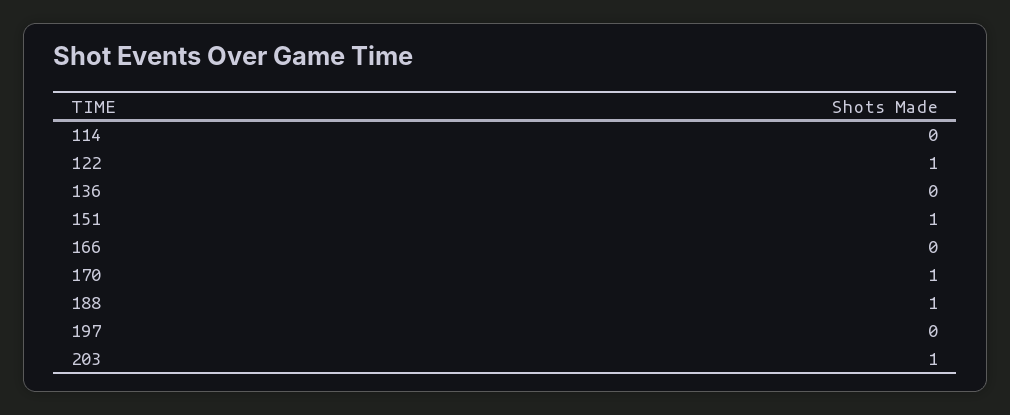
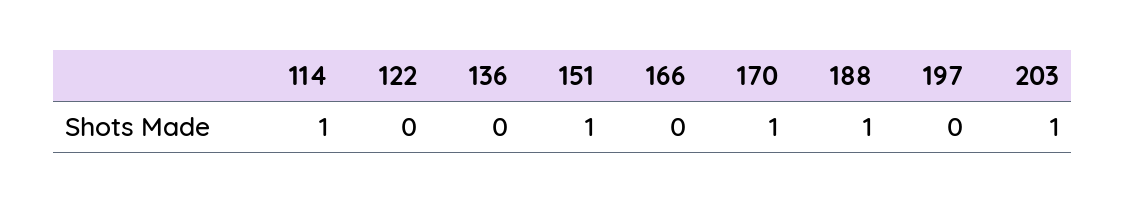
114: 0 -> 1
122: 1 -> 0

